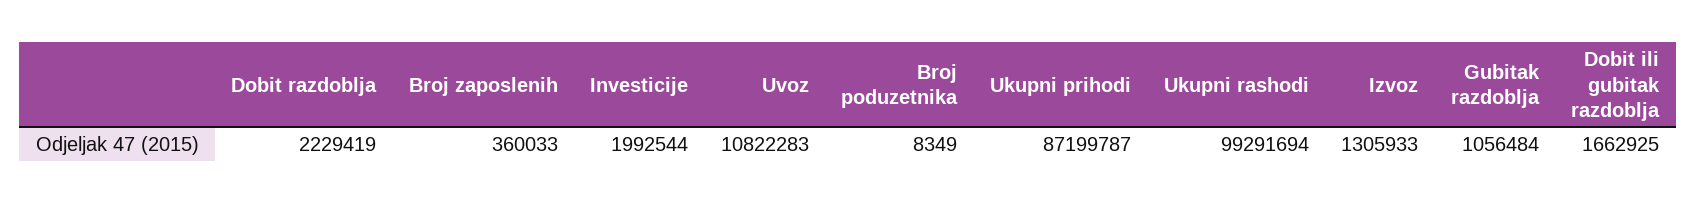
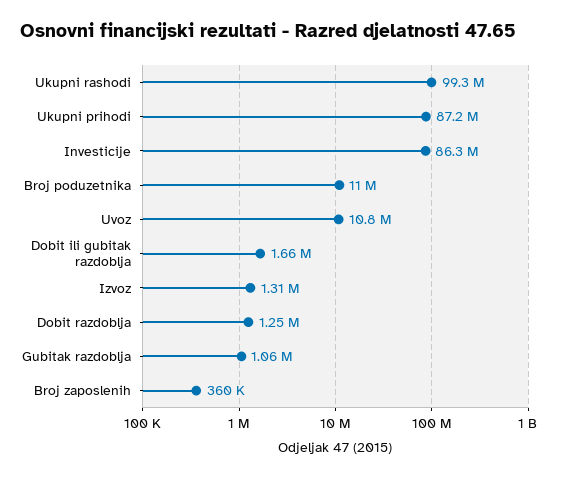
Dobit razdoblja: 2229419 -> 1250000
Investicije: 1992544 -> 86300000
Broj poduzetnika: 8349 -> 11000000

